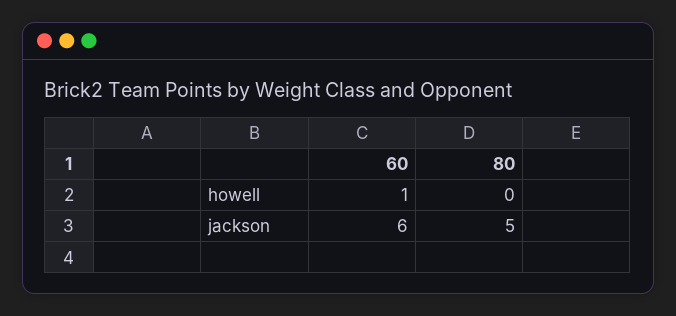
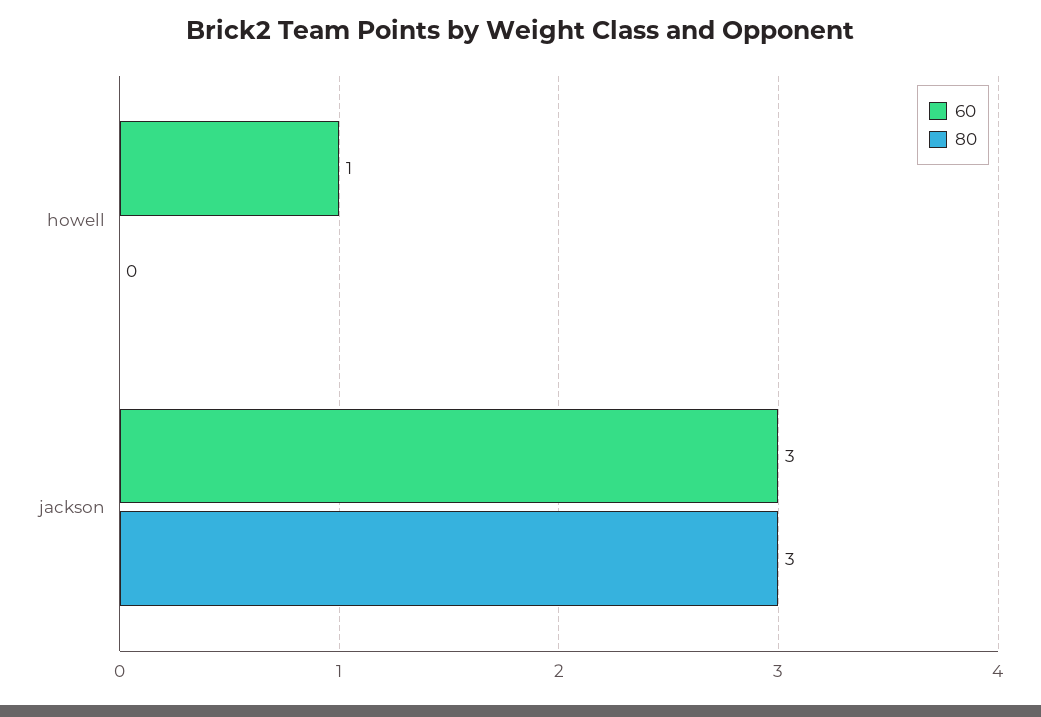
60, jackson: 6 -> 3
80, jackson: 5 -> 3

